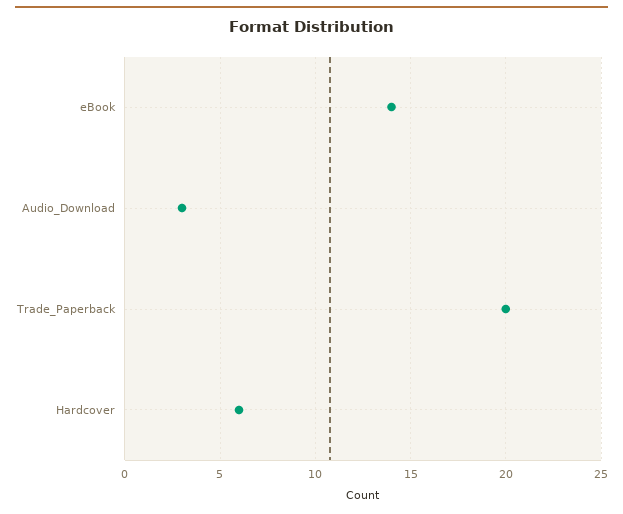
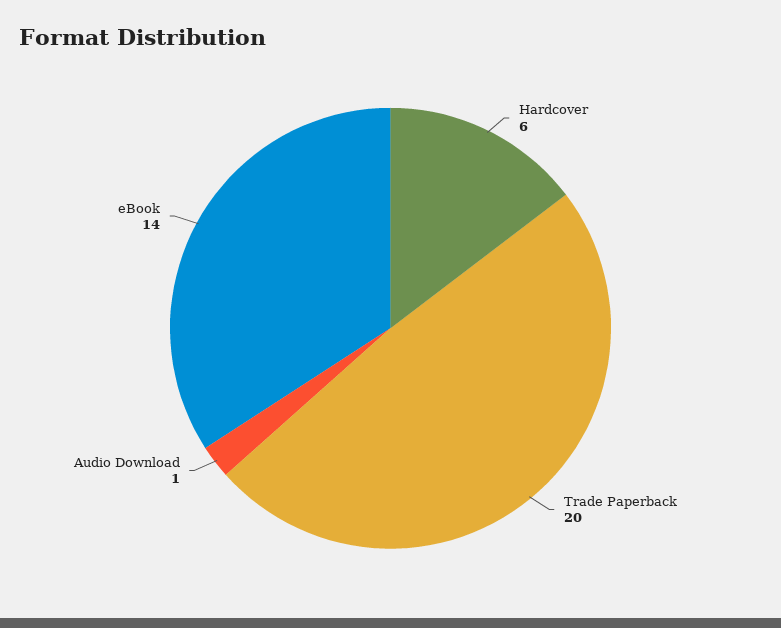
Audio_Download: 3 -> 1

